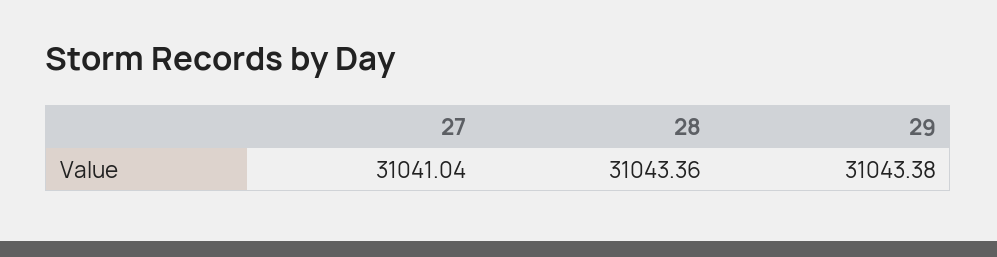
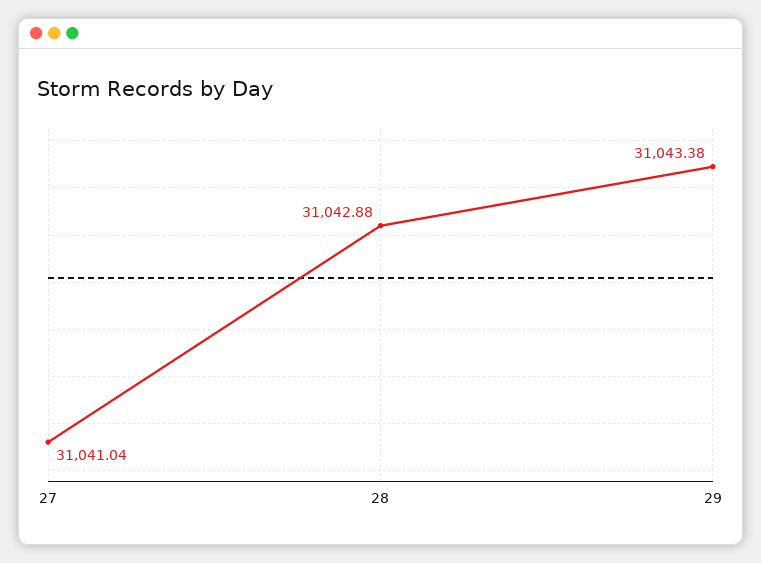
28: 31043.36 -> 31042.88

